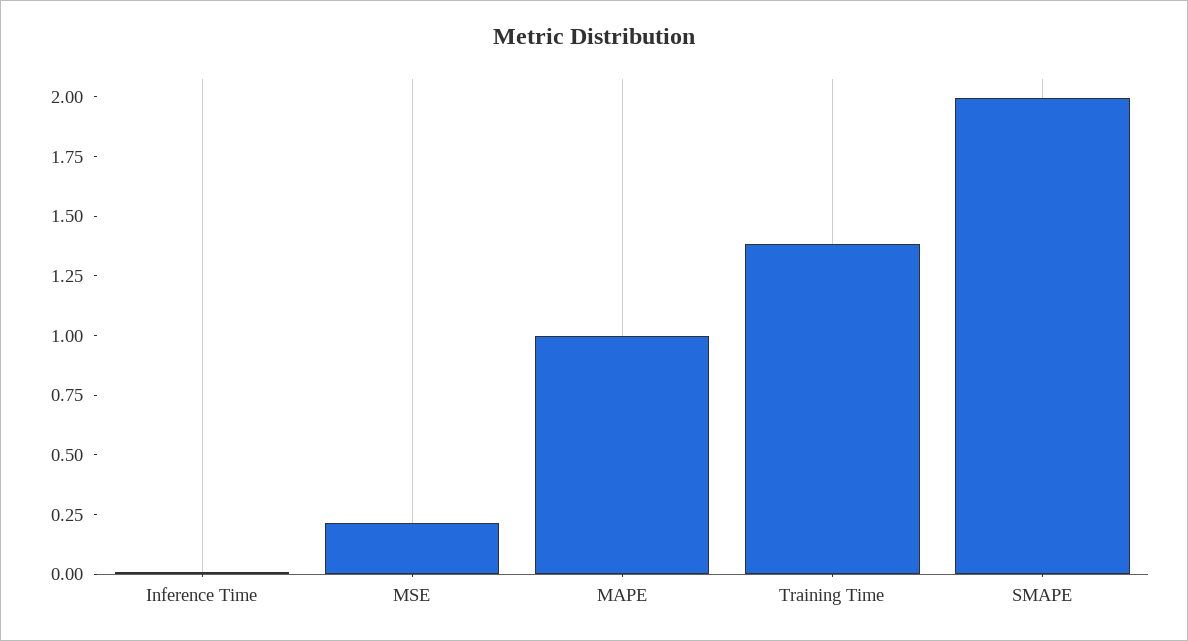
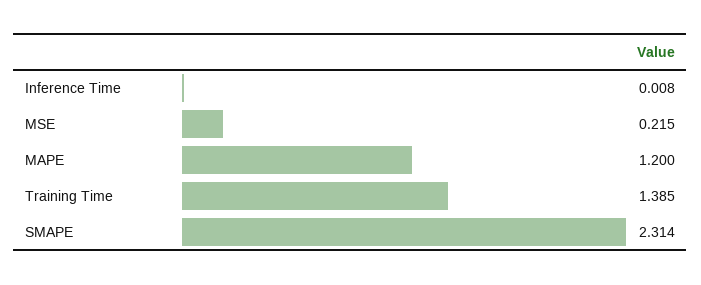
MAPE: 1 -> 1.2
SMAPE: 2 -> 2.314

